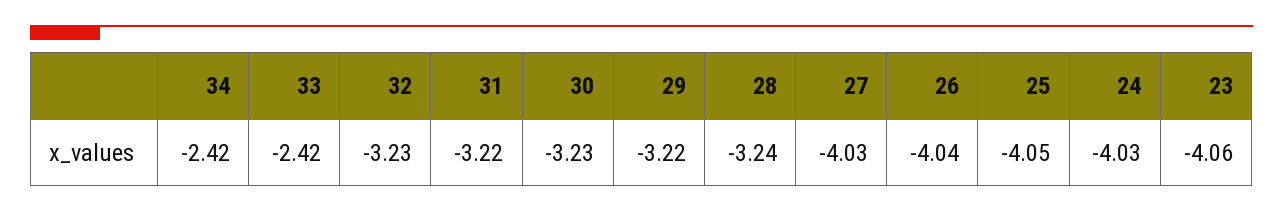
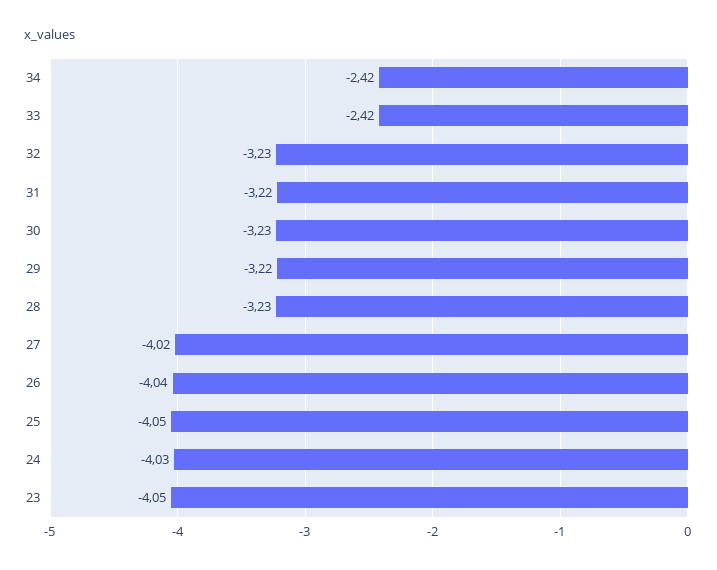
28: -3.24 -> -3.23
27: -4.03 -> -4.02
23: -4.06 -> -4.05

